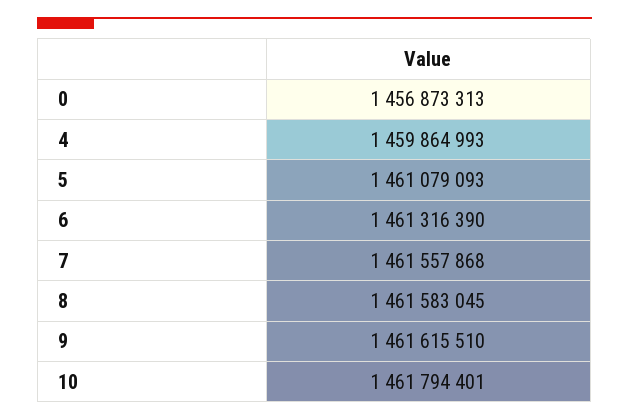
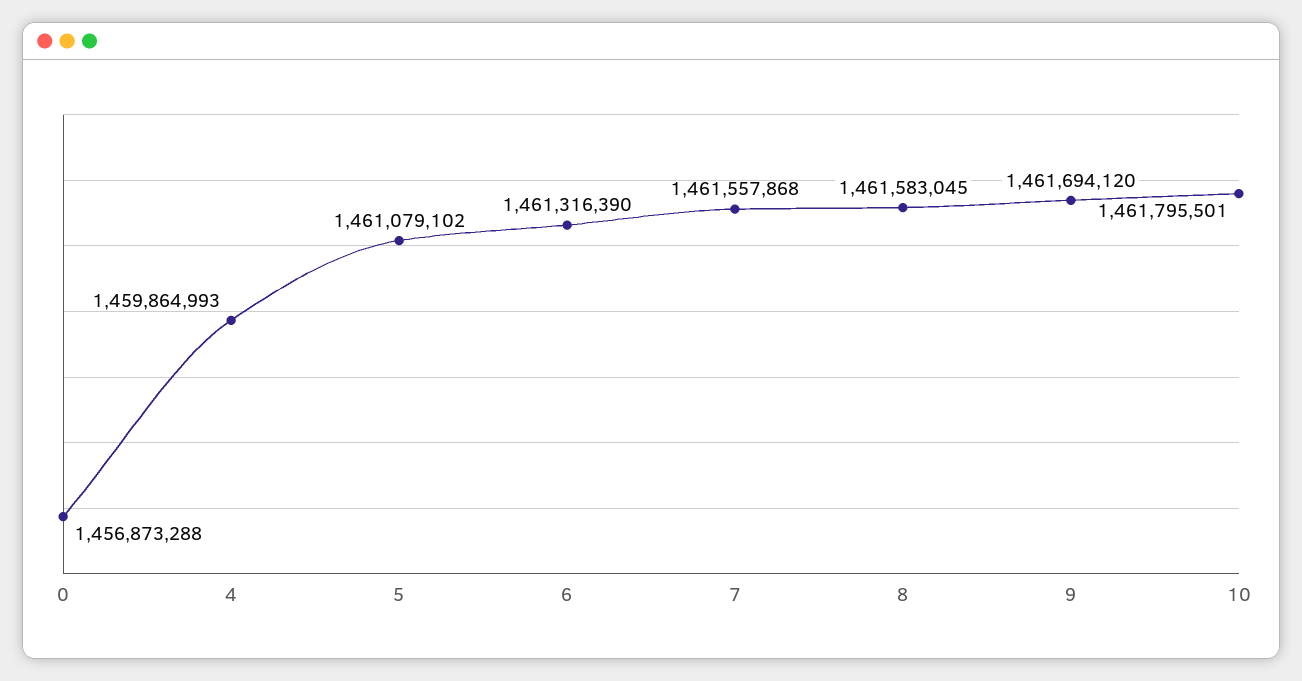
0: 1456873313 -> 1456873288
5: 1461079093 -> 1461079102
9: 1461615510 -> 1461694120
10: 1461794401 -> 1461795501

